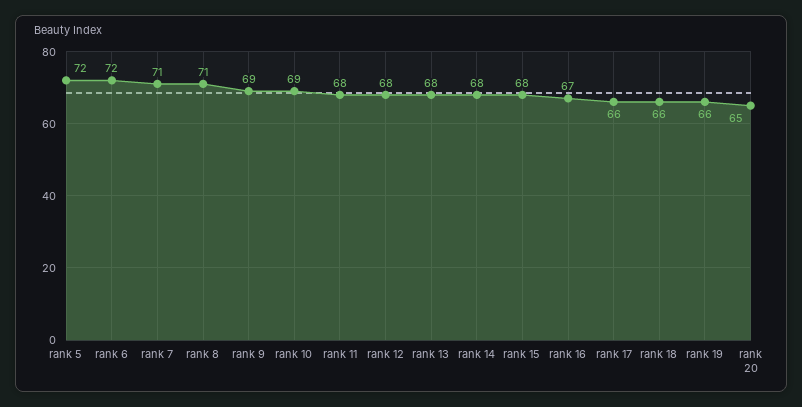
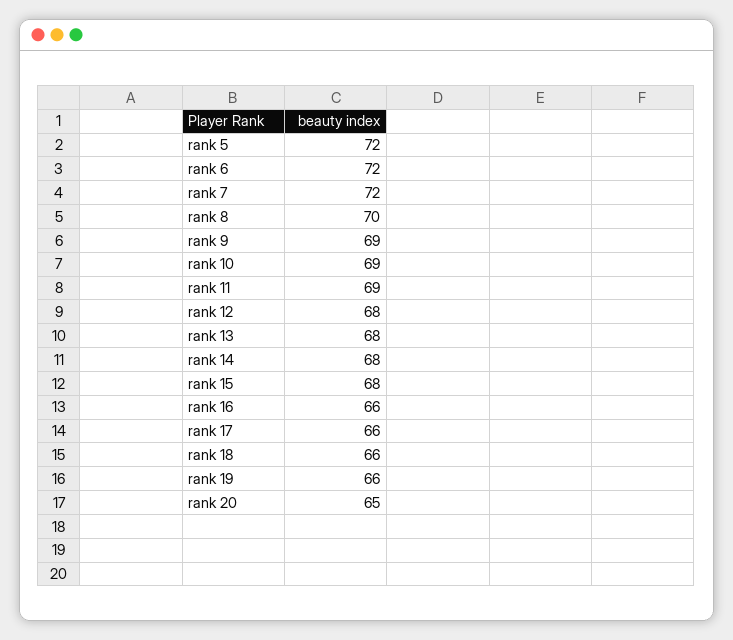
rank 7: 71 -> 72
rank 8: 71 -> 70
rank 11: 68 -> 69
rank 16: 67 -> 66

